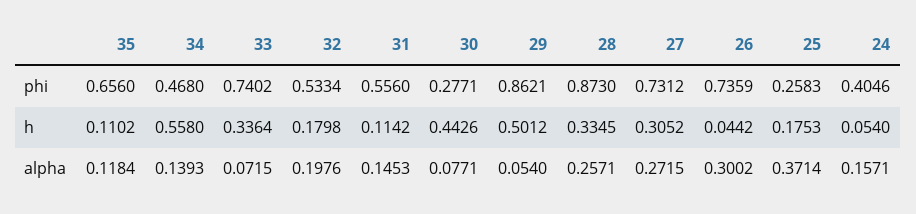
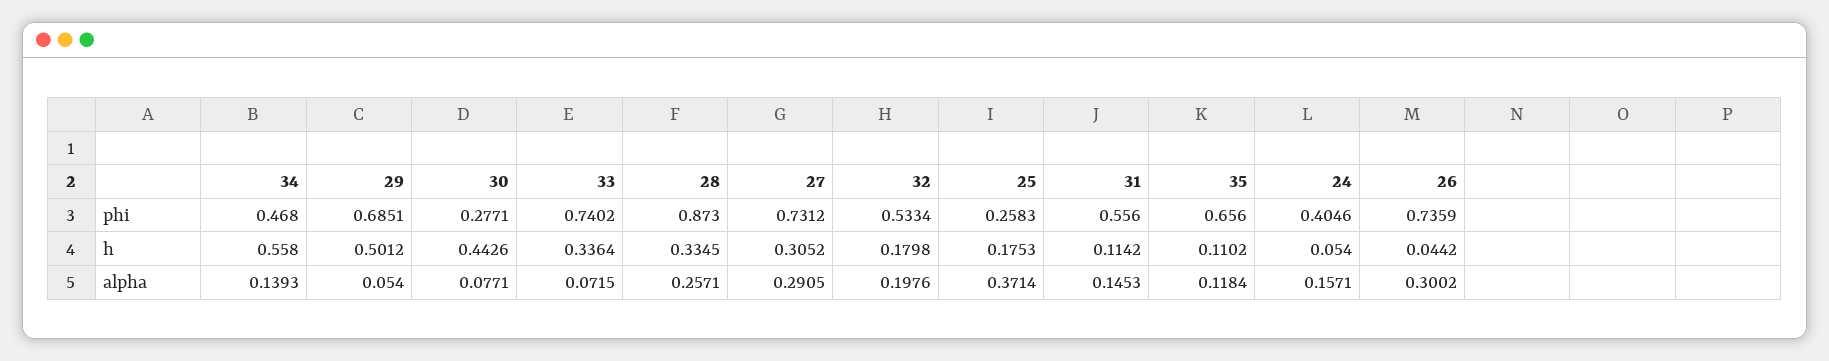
29, phi: 0.8621 -> 0.6851
27, alpha: 0.2715 -> 0.2905

